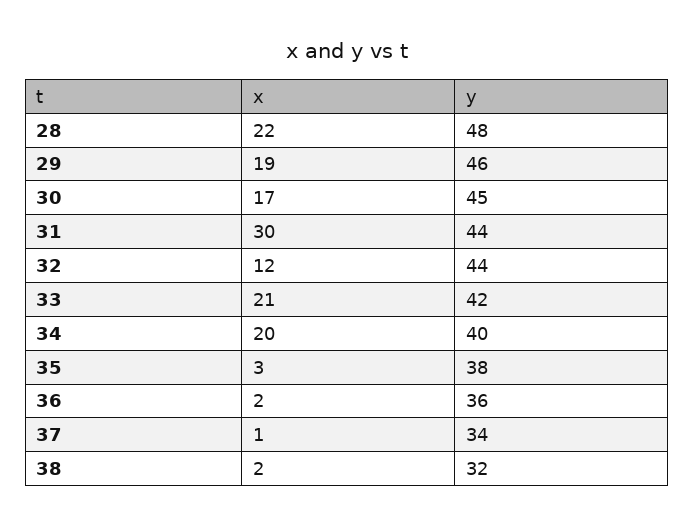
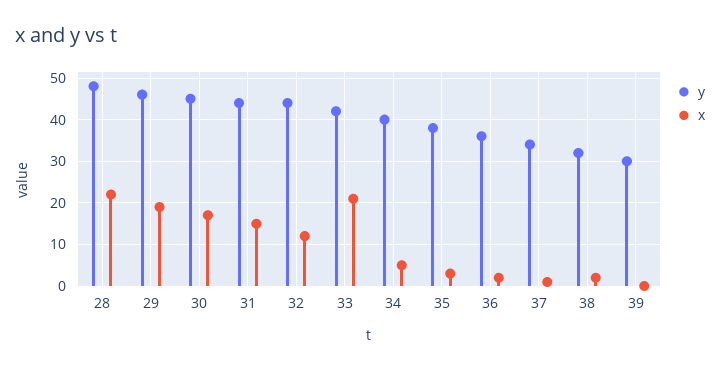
x, 31: 30 -> 15
x, 34: 20 -> 5
y, 39: none -> 30
x, 39: none -> 0

